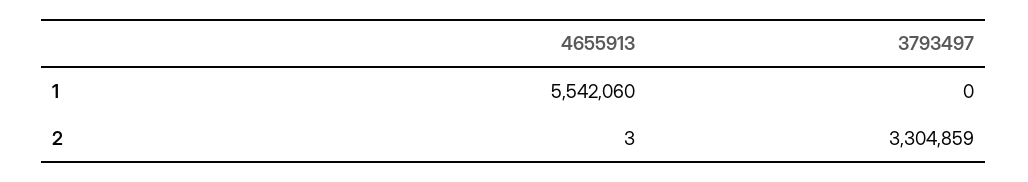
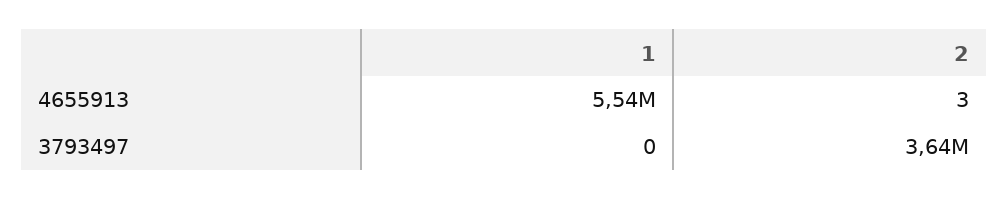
3793497, 2: 3304859 -> 3640000

